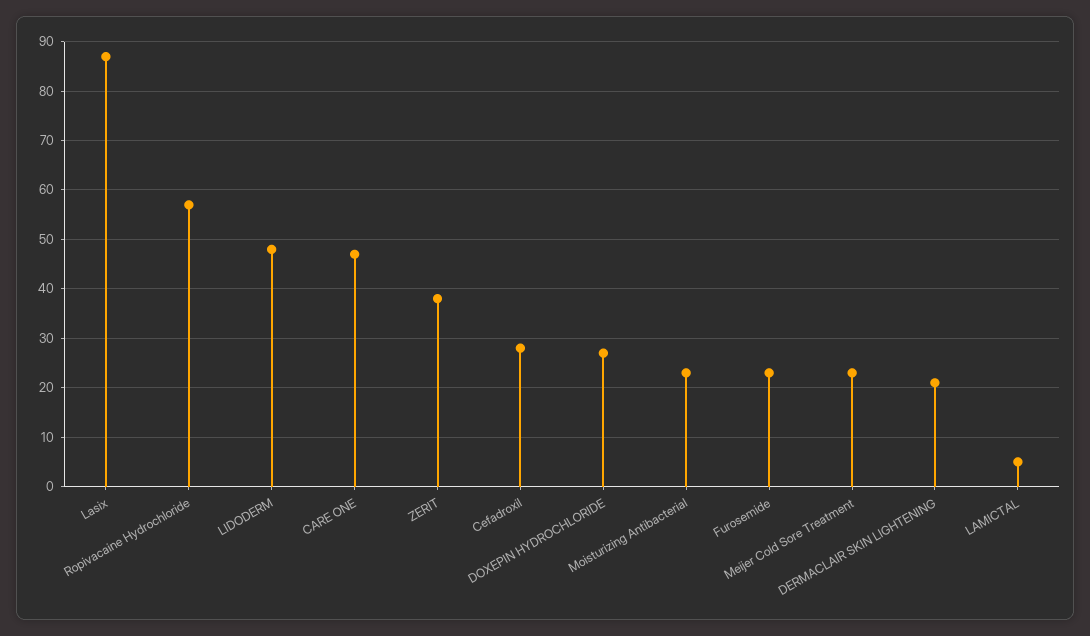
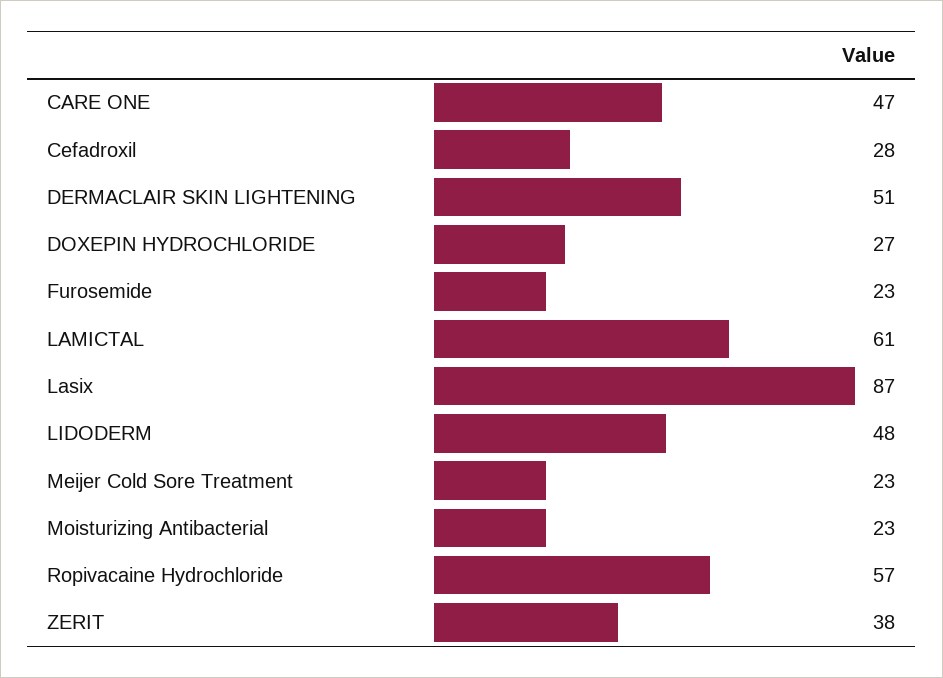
DERMACLAIR SKIN LIGHTENING: 20 -> 51
LAMICTAL: 5 -> 61

